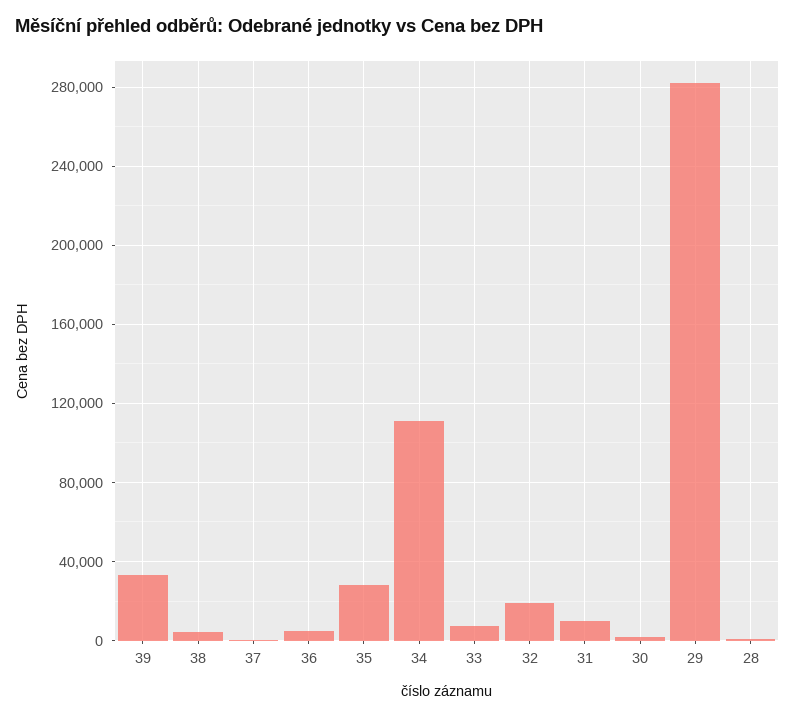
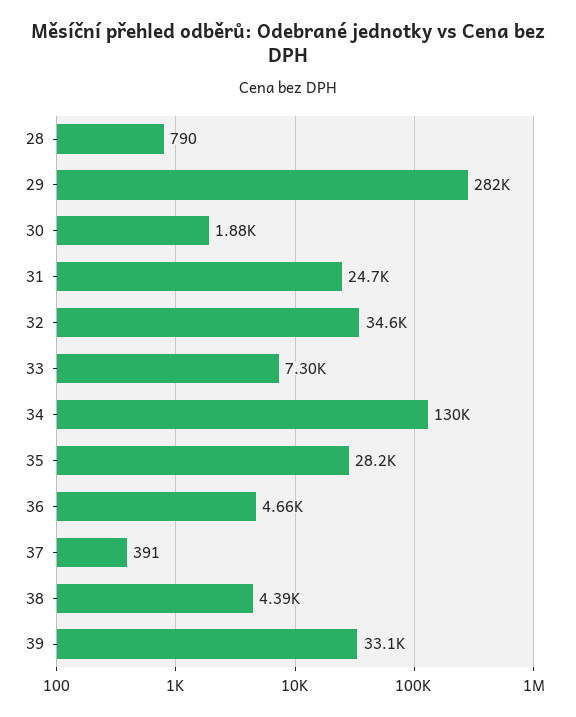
34: 110000 -> 130000
32: 20000 -> 34600
31: 10000 -> 24700

